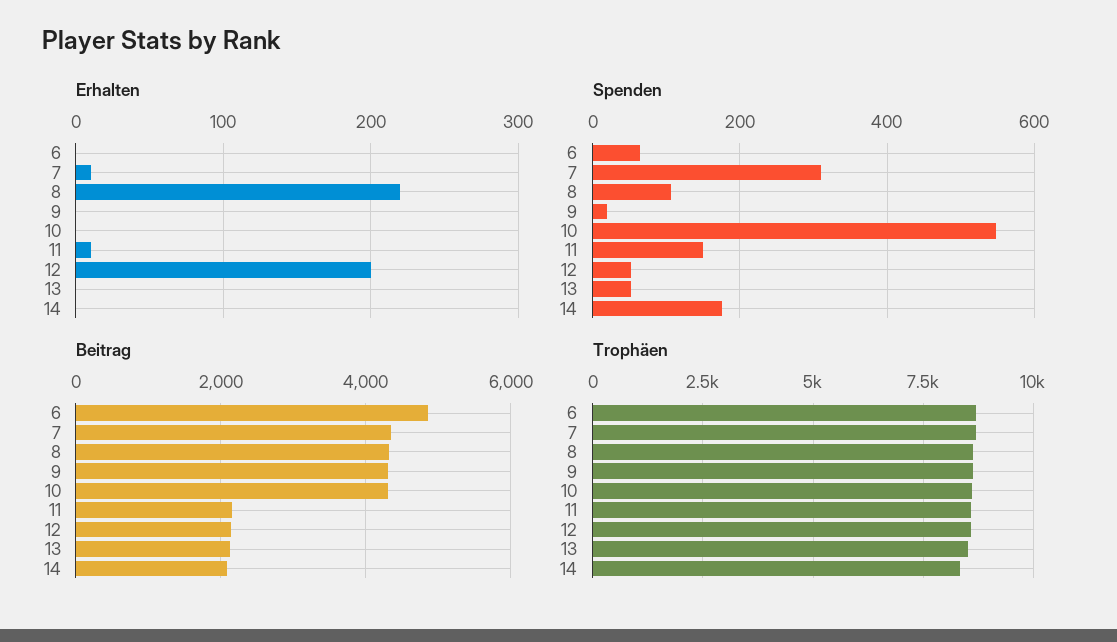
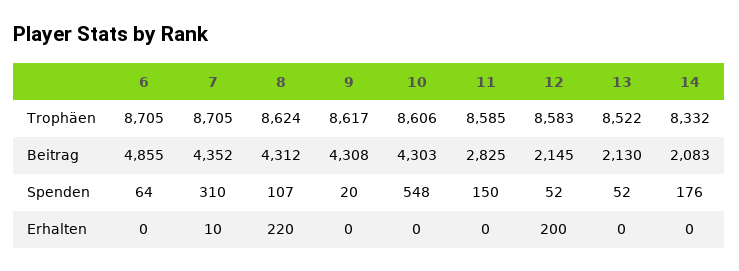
Erhalten, 11: 10 -> 0
Beitrag, 11: 2200 -> 2825

